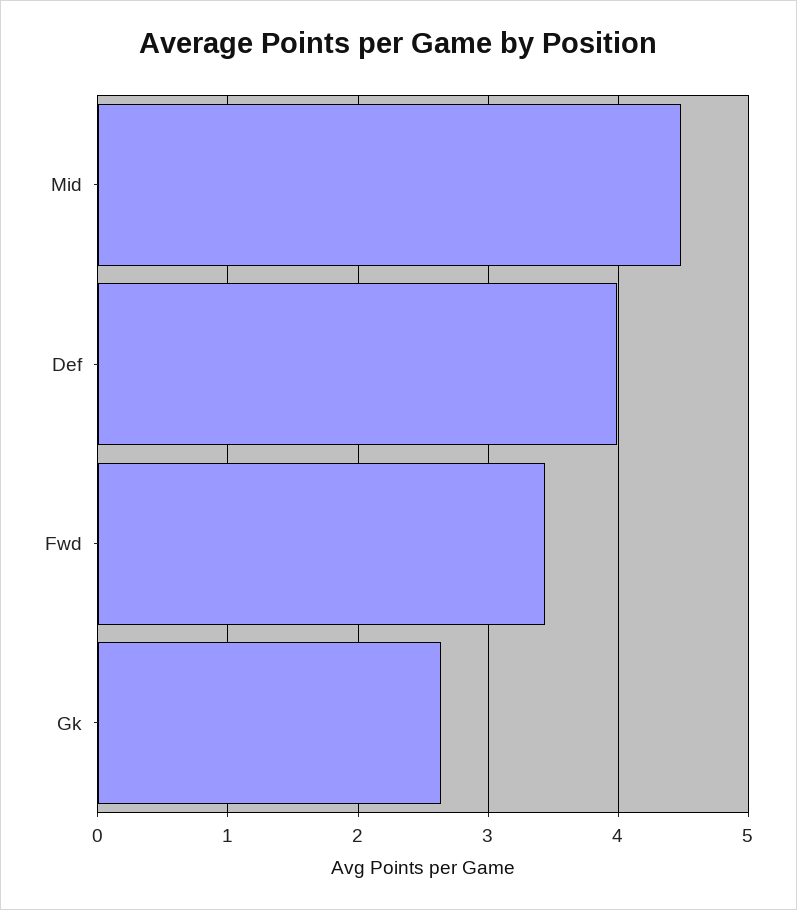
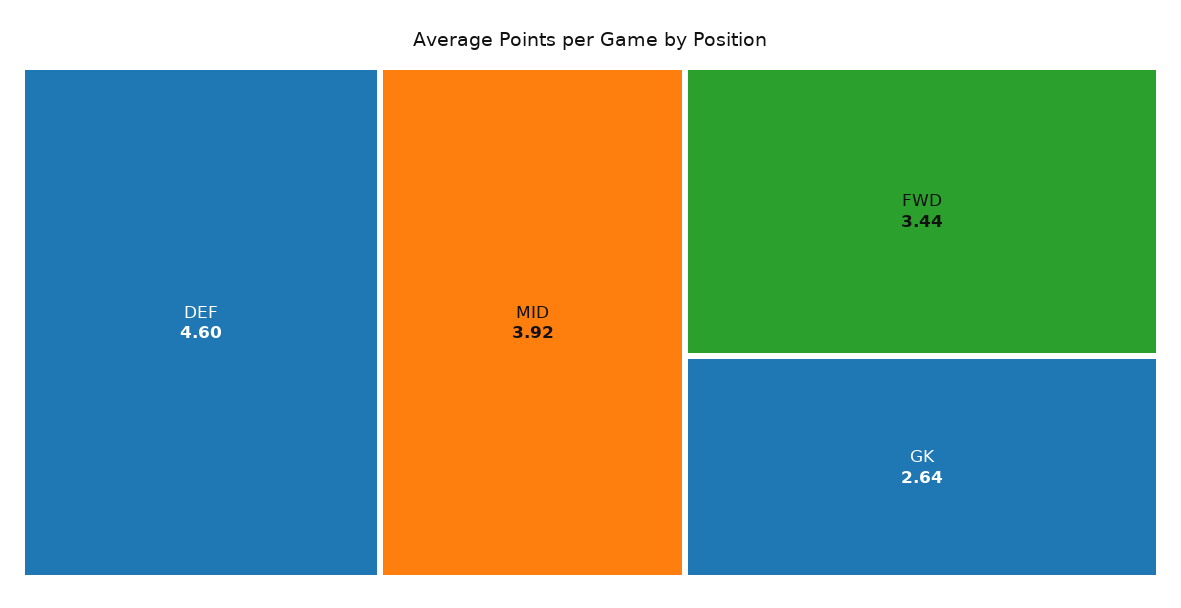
Mid: 4.5 -> 3.92
Def: 4 -> 4.6

